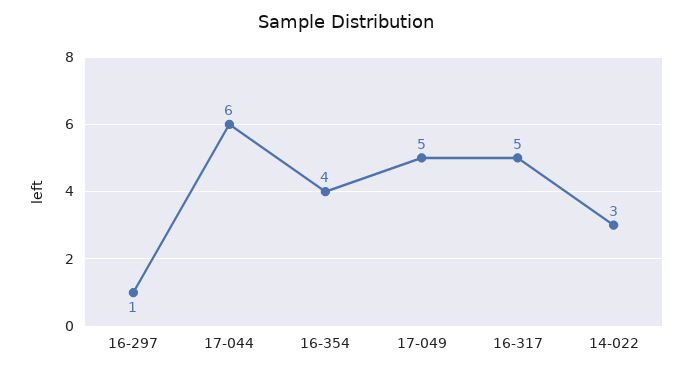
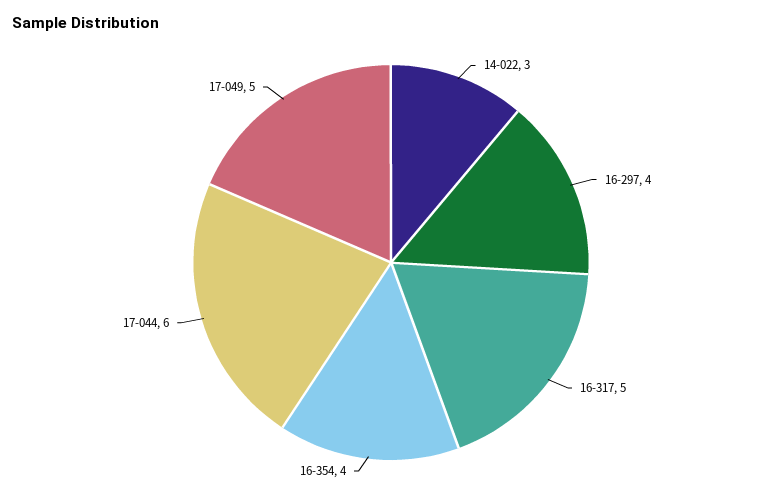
16-297: 1 -> 4

